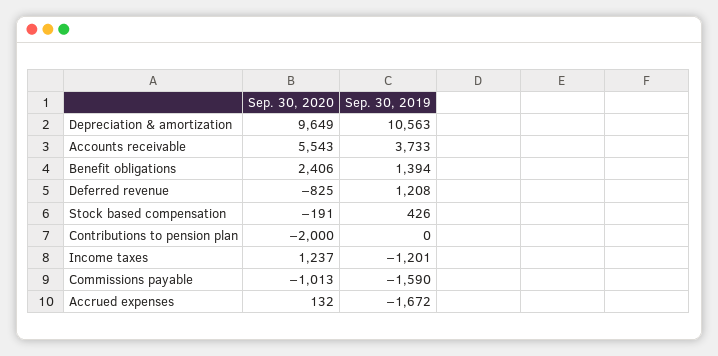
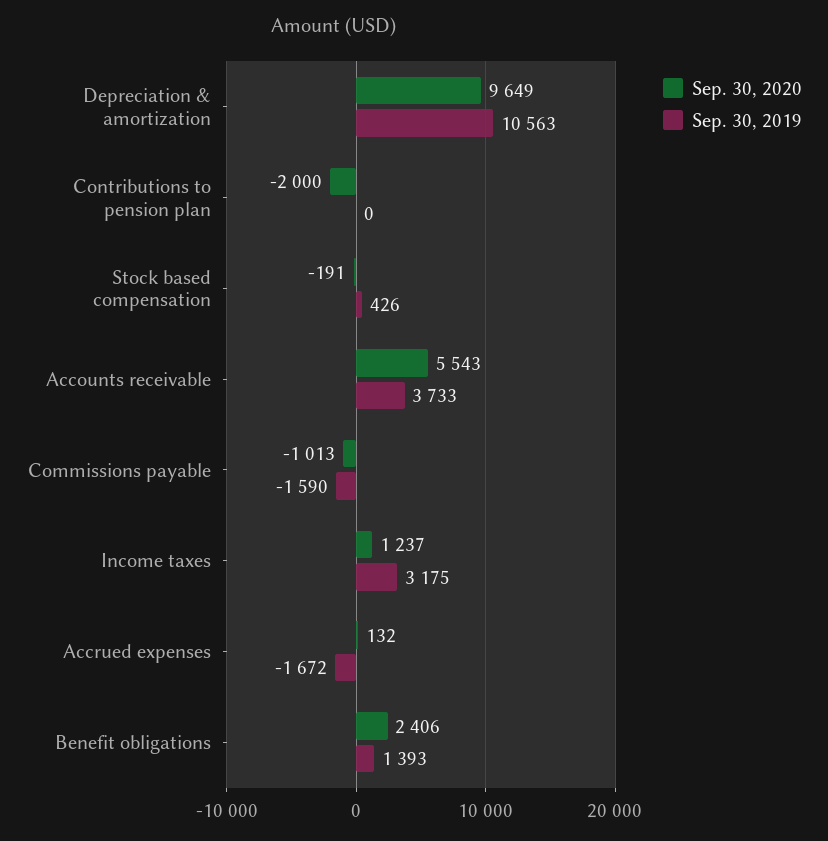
Sep. 30, 2019, Benefit obligations: 1394 -> 1393
Sep. 30, 2020, Deferred revenue: -825 -> none
Sep. 30, 2019, Deferred revenue: 1208 -> none
Sep. 30, 2019, Income taxes: -1201 -> 3175

